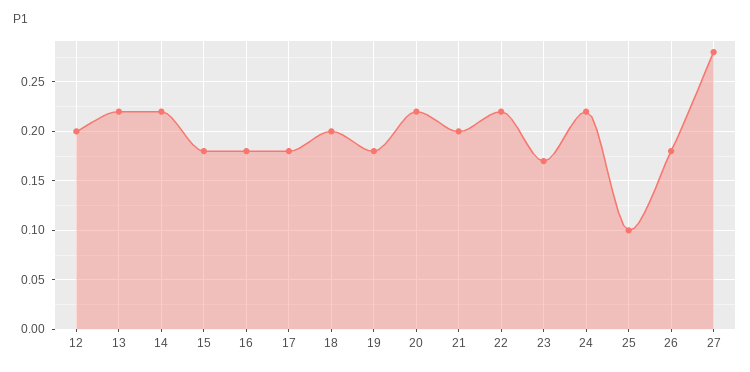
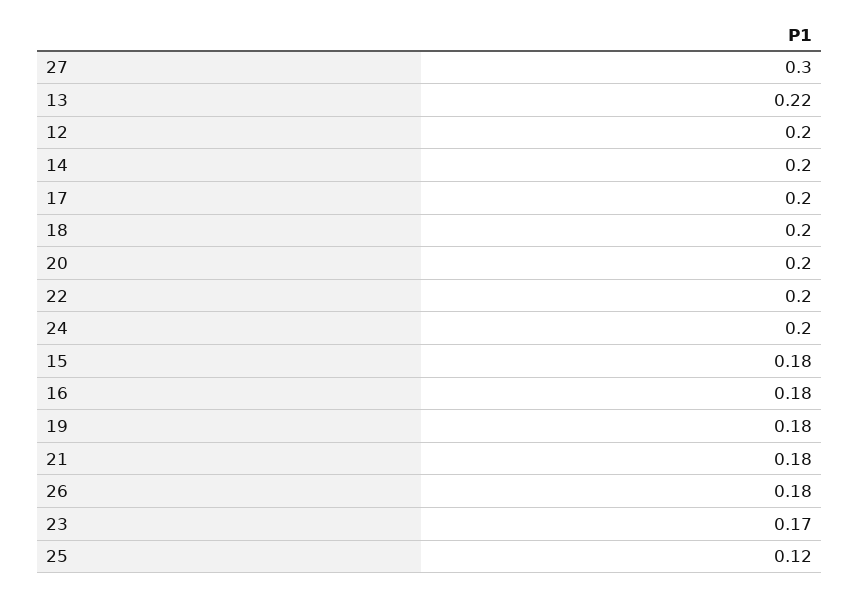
14: 0.22 -> 0.2
17: 0.18 -> 0.2
20: 0.22 -> 0.2
21: 0.2 -> 0.18
22: 0.22 -> 0.2
24: 0.22 -> 0.2
25: 0.1 -> 0.12
27: 0.28 -> 0.3

